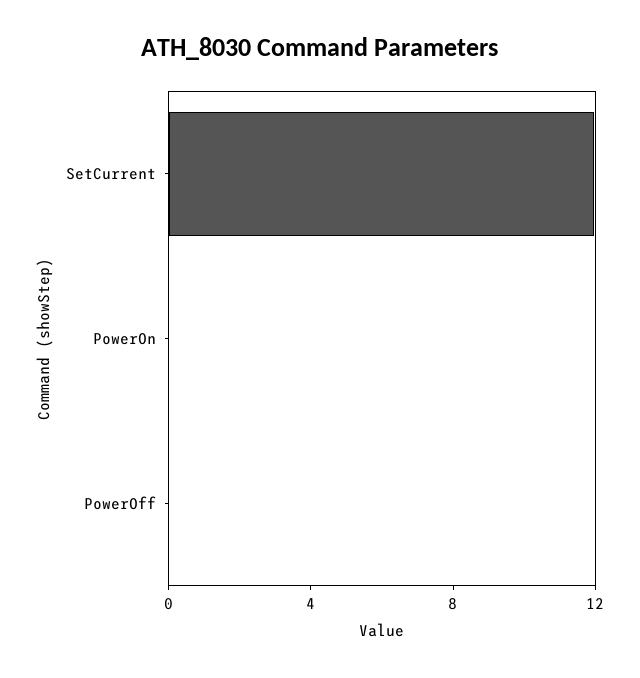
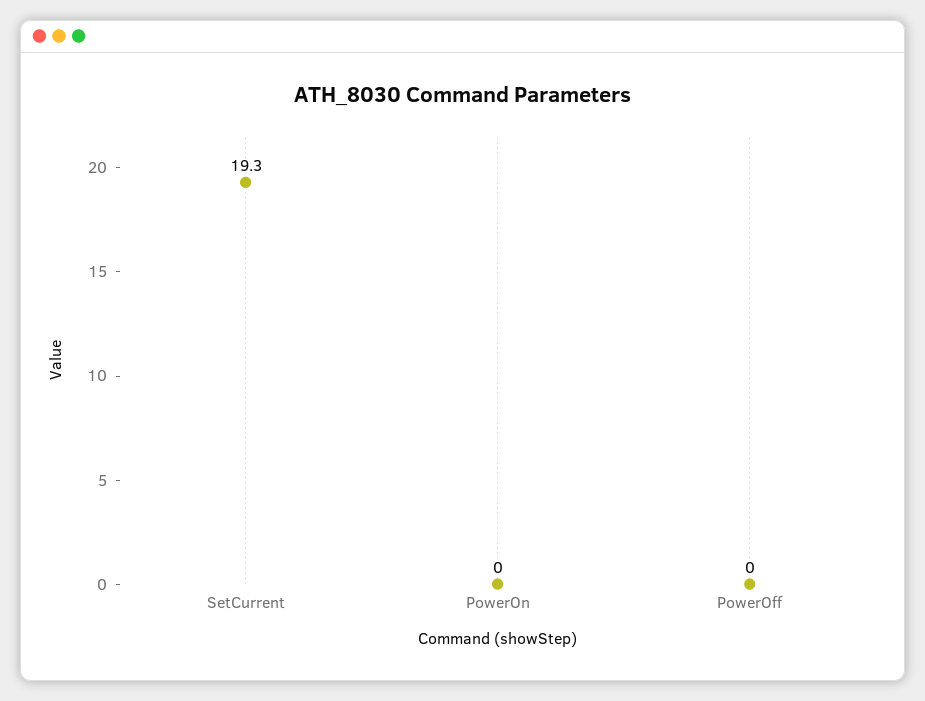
SetCurrent: 12 -> 19.3

